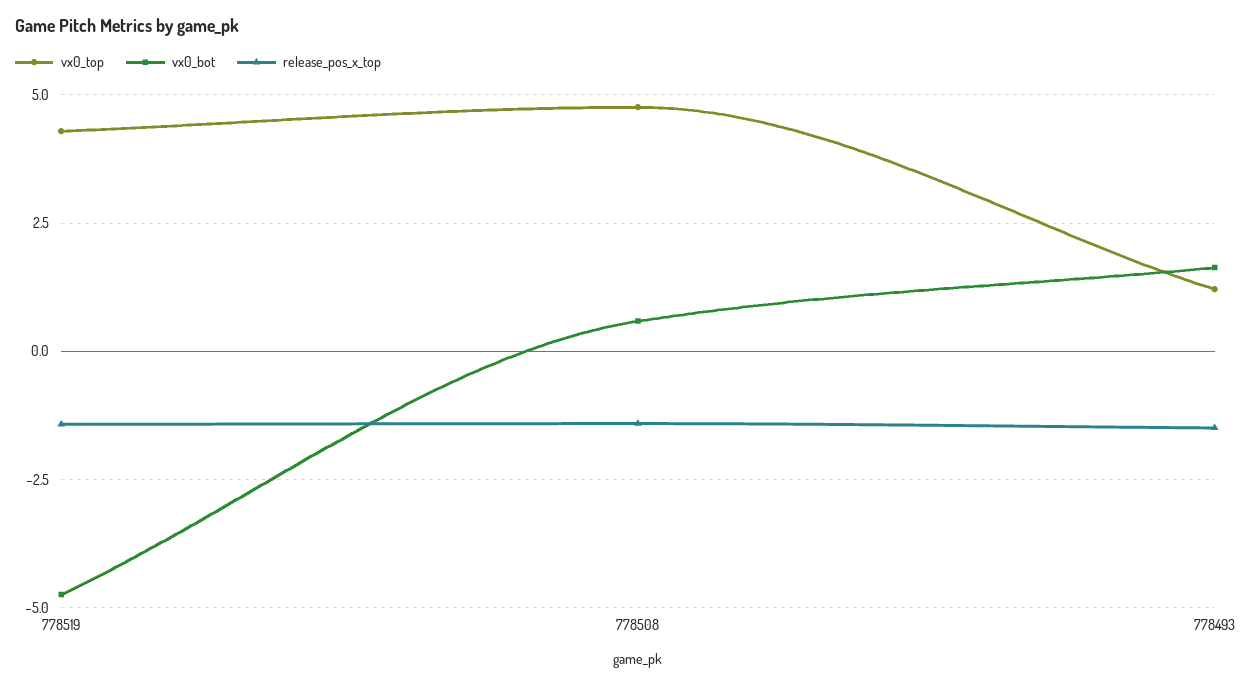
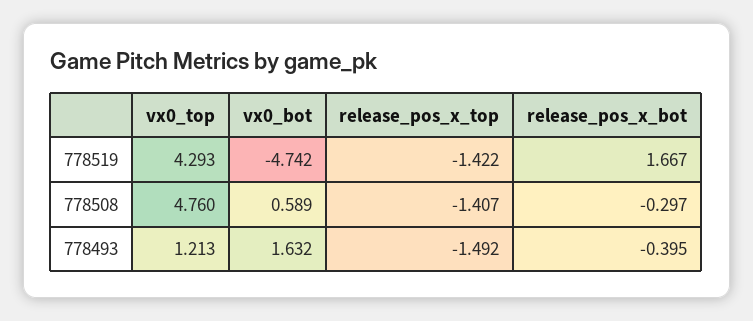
release_pos_x_bot, 778519: none -> 1.667
release_pos_x_bot, 778508: none -> -0.297
release_pos_x_bot, 778493: none -> -0.395

